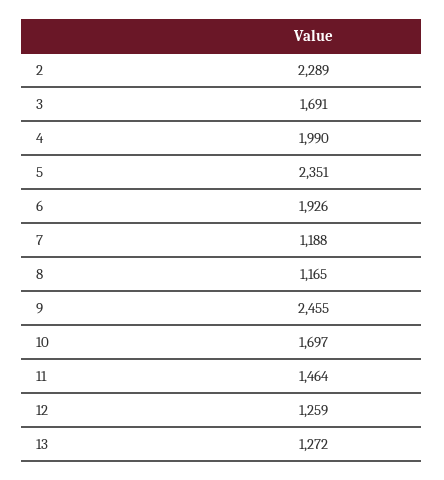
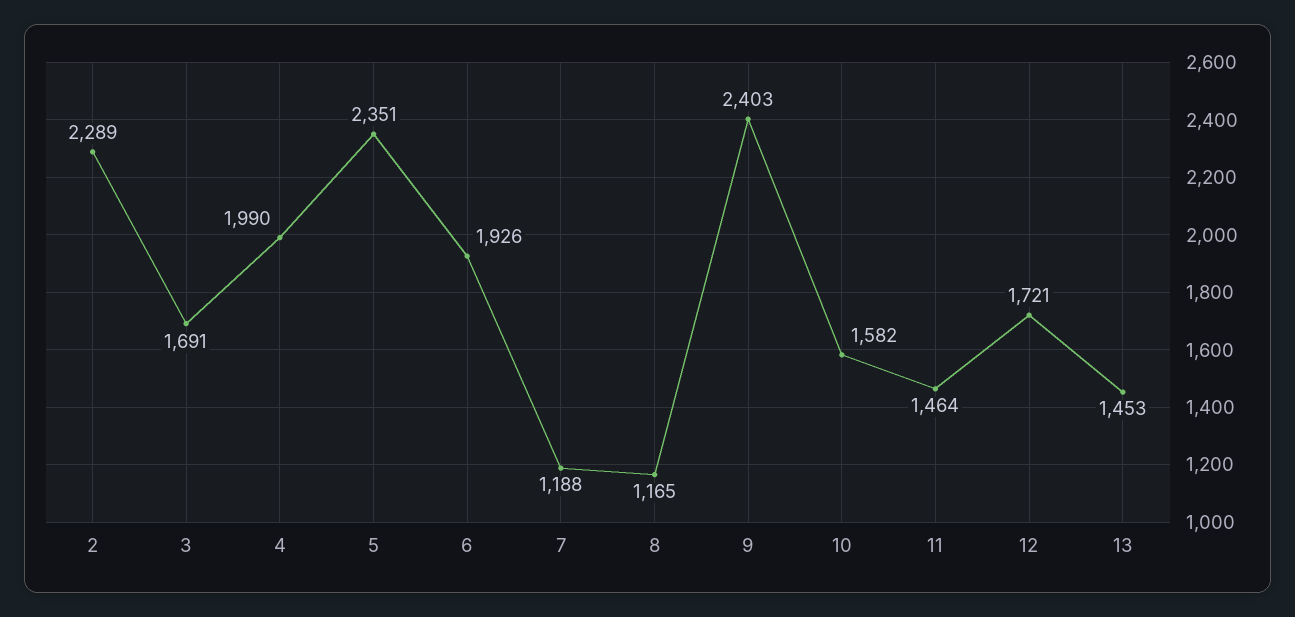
9: 2455 -> 2403
10: 1697 -> 1582
12: 1259 -> 1721
13: 1272 -> 1453

